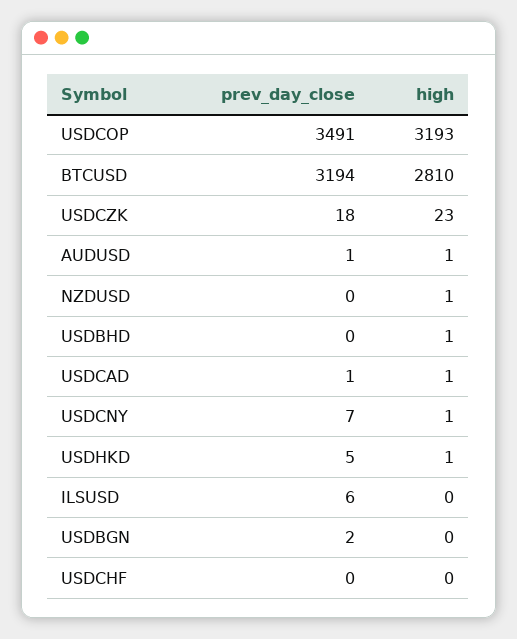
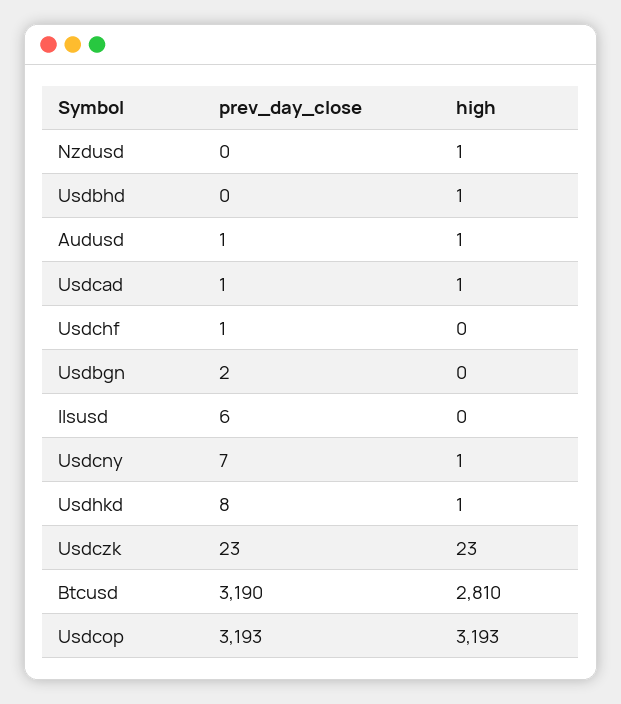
prev_day_close, USDCOP: 3491 -> 3193
prev_day_close, BTCUSD: 3194 -> 3190
prev_day_close, USDCZK: 18 -> 23
prev_day_close, USDHKD: 5 -> 8
prev_day_close, USDCHF: 0 -> 1

